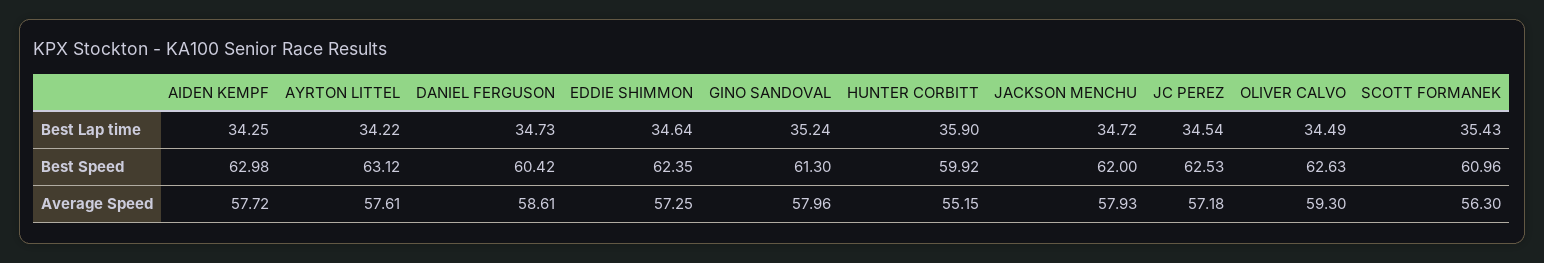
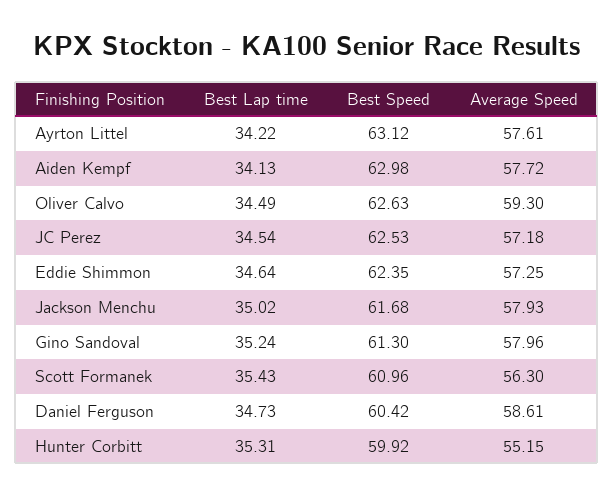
AIDEN KEMPF, Best Lap time: 34.25 -> 34.13
HUNTER CORBITT, Best Lap time: 35.9 -> 35.31
JACKSON MENCHU, Best Lap time: 34.72 -> 35.02
JACKSON MENCHU, Best Speed: 62 -> 61.68

